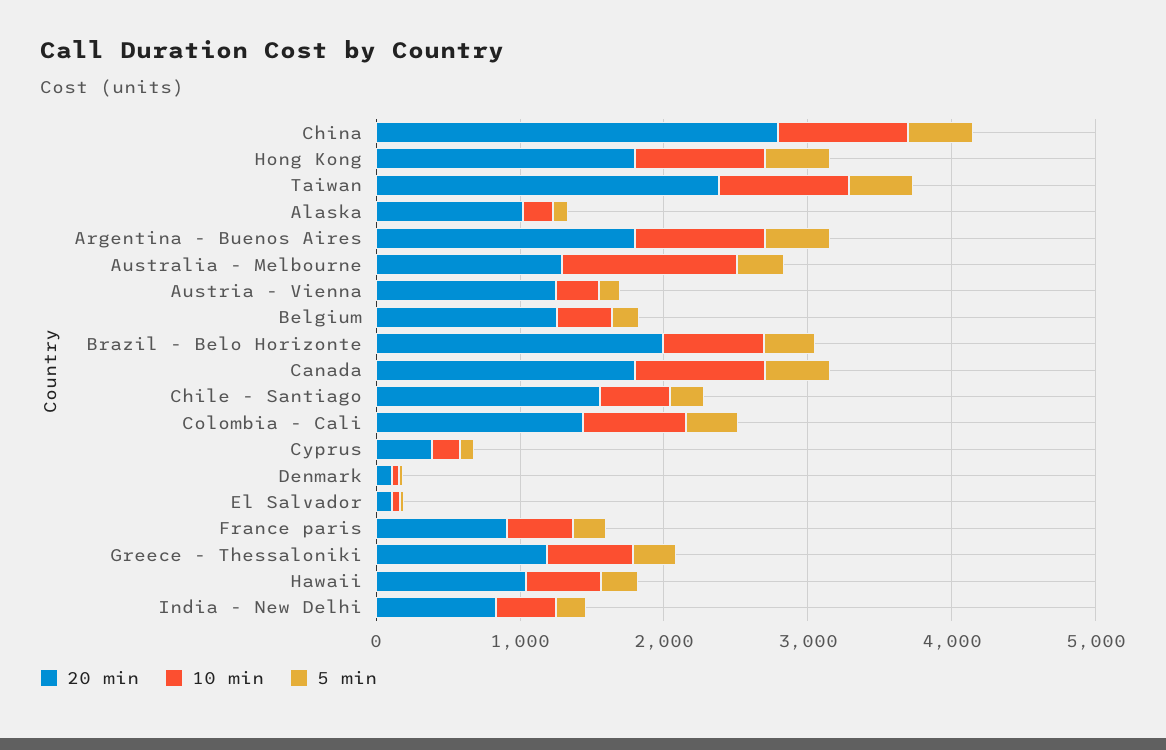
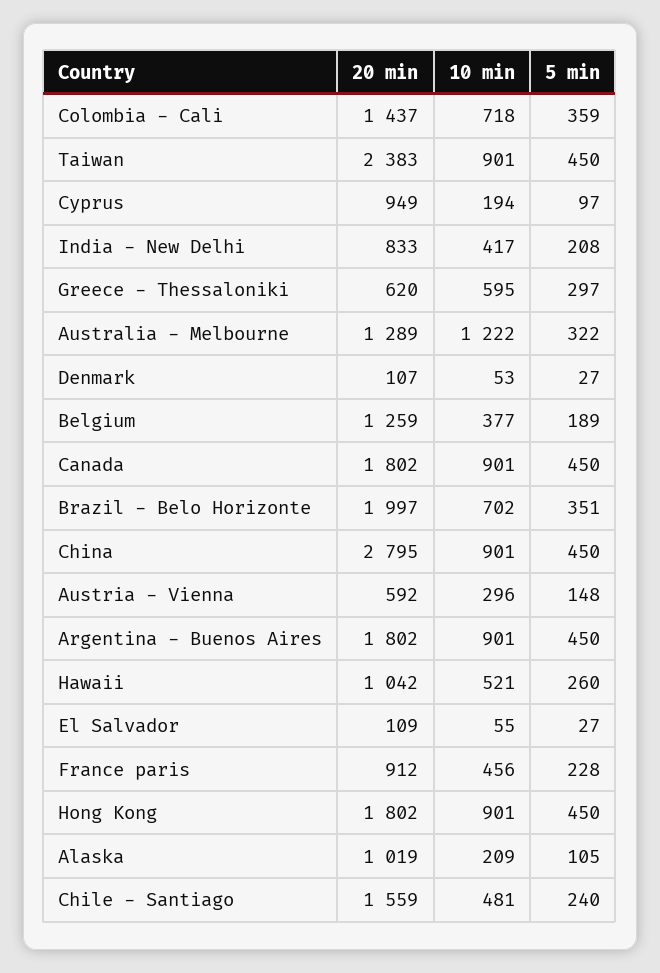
20 min, Austria - Vienna: 1200 -> 592
20 min, Cyprus: 400 -> 949
20 min, Greece - Thessaloniki: 1200 -> 620

